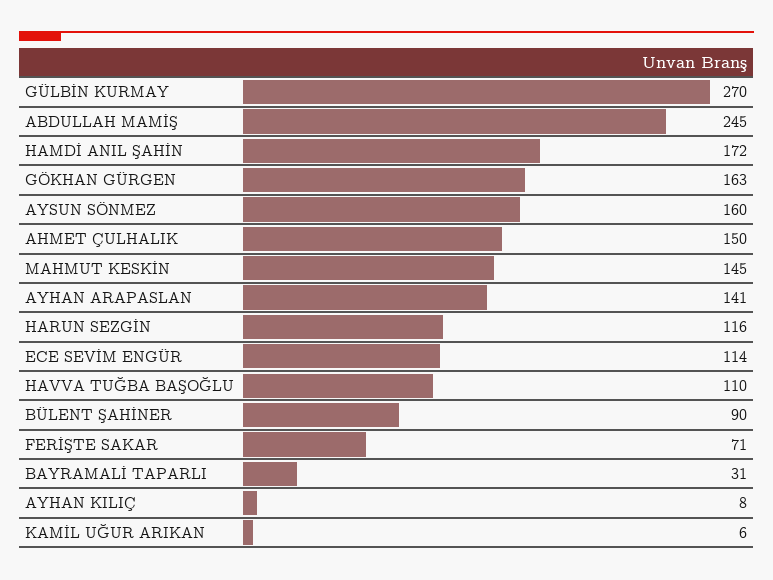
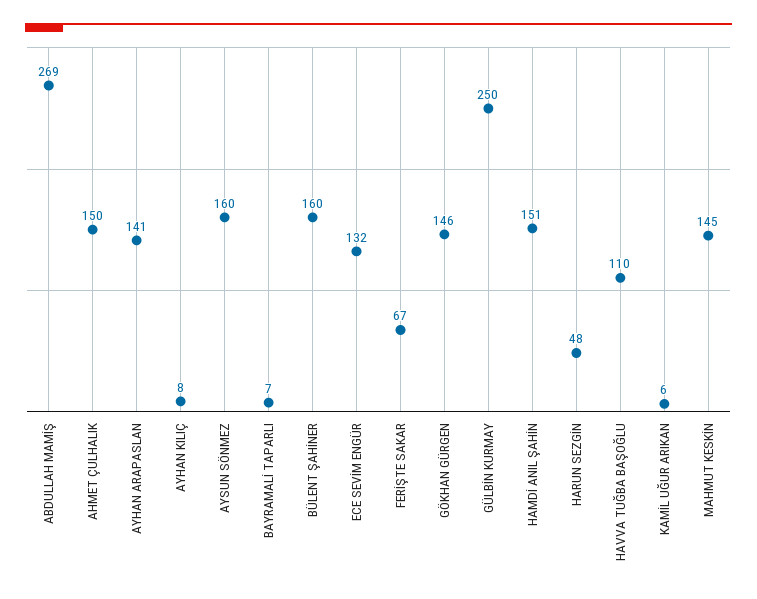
GÜLBİN KURMAY: 270 -> 250
ABDULLAH MAMİŞ: 245 -> 269
HAMDİ ANIL ŞAHİN: 172 -> 151
GÖKHAN GÜRGEN: 163 -> 146
HARUN SEZGİN: 116 -> 48
ECE SEVİM ENGÜR: 114 -> 132
BÜLENT ŞAHİNER: 90 -> 160
FERİŞTE SAKAR: 71 -> 67
BAYRAMALİ TAPARLI: 31 -> 7

